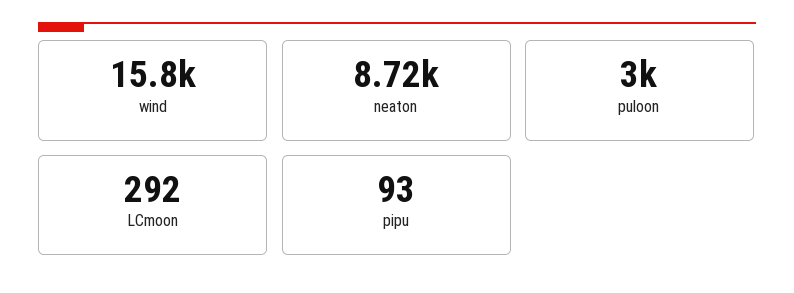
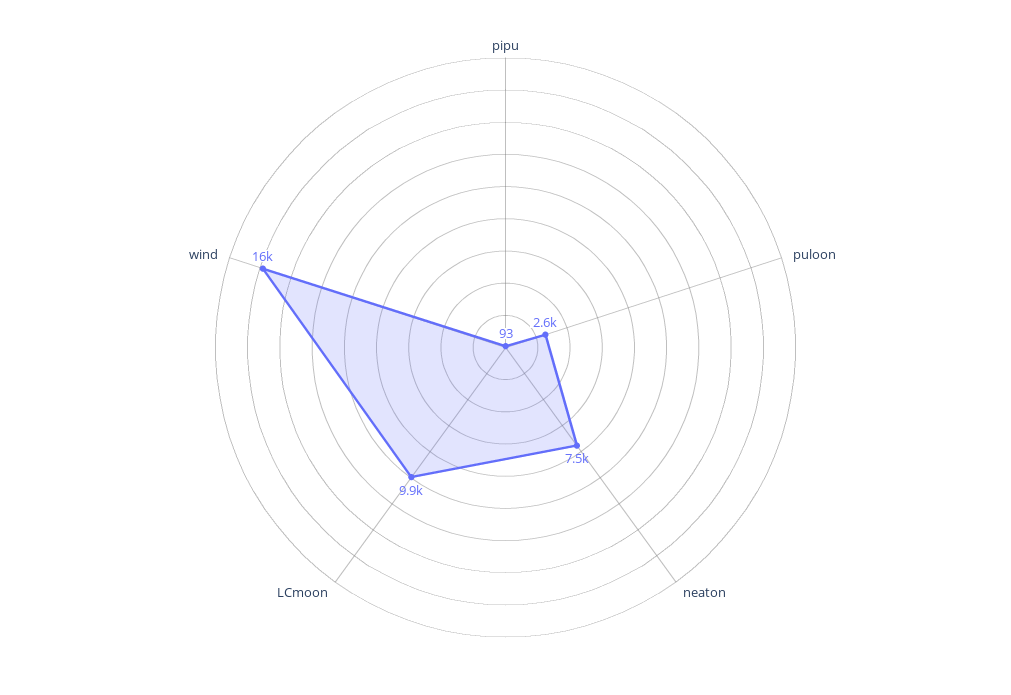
neaton: 8720 -> 7500
puloon: 3000 -> 2600
LCmoon: 292 -> 9900

